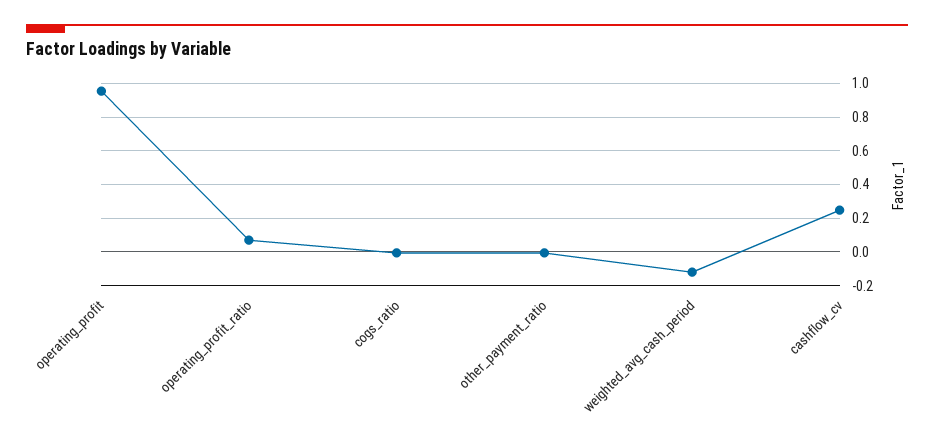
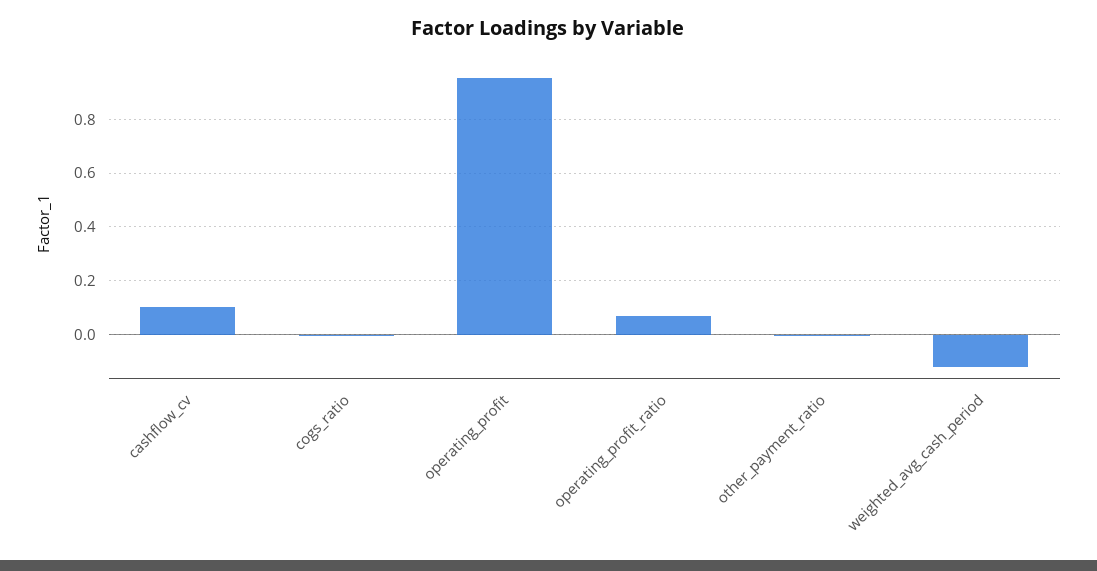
cashflow_cv: 0.25 -> 0.1

